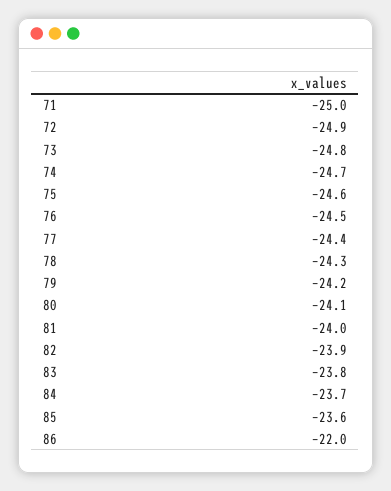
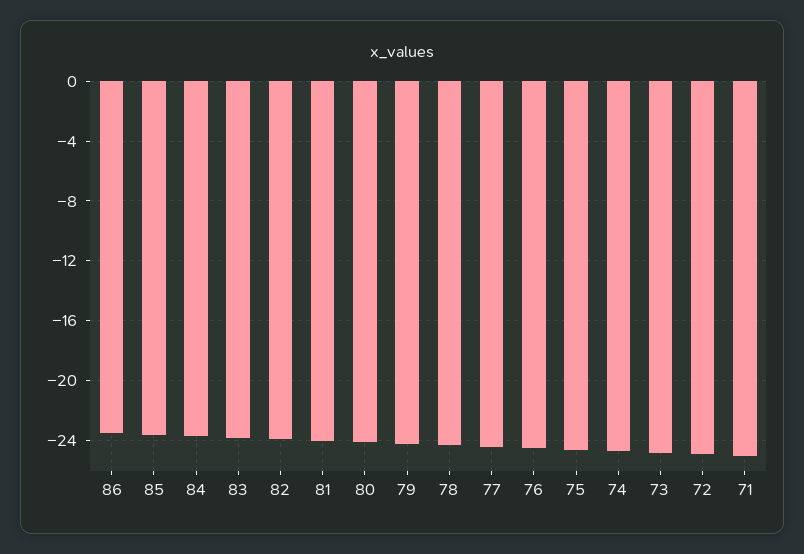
86: -22 -> -23.5

